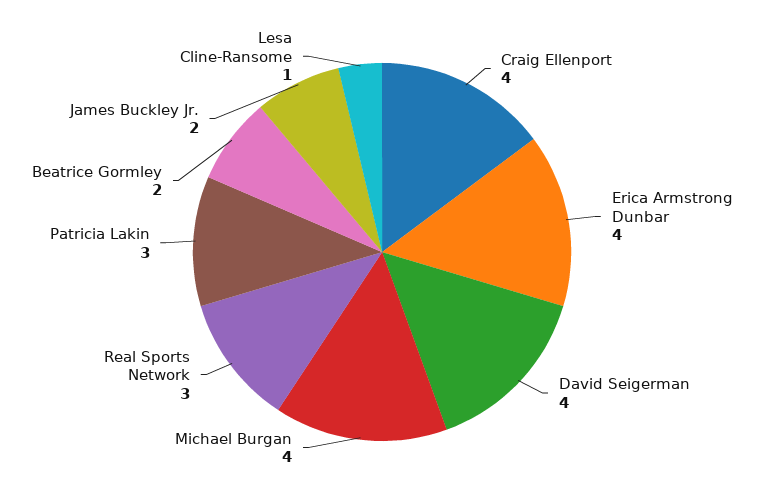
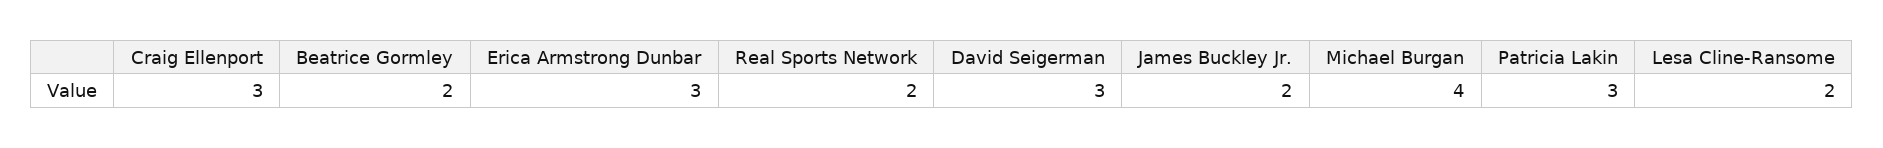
Craig Ellenport: 4 -> 3
Erica Armstrong Dunbar: 4 -> 3
David Seigerman: 4 -> 3
Real Sports Network: 3 -> 2
Lesa Cline-Ransome: 1 -> 2

